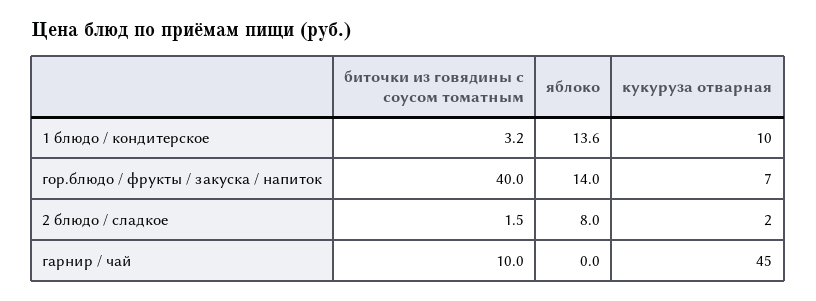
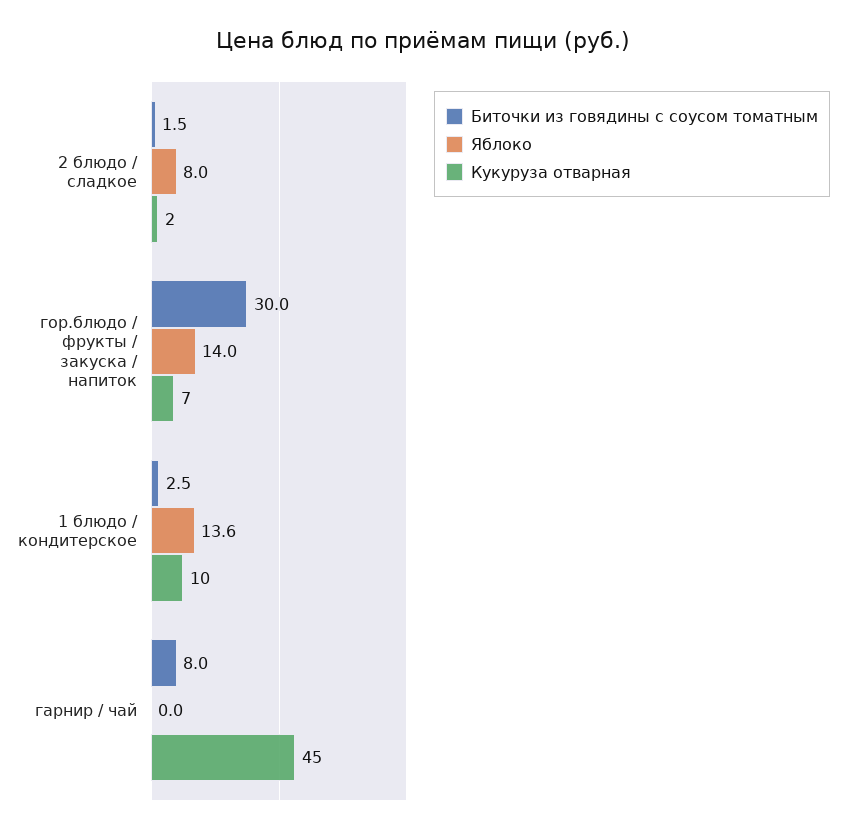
биточки из говядины с соусом томатным, 1 блюдо / кондитерское: 3.2 -> 2.5
биточки из говядины с соусом томатным, гор.блюдо / фрукты / закуска / напиток: 40 -> 30
биточки из говядины с соусом томатным, гарнир / чай: 10 -> 8

